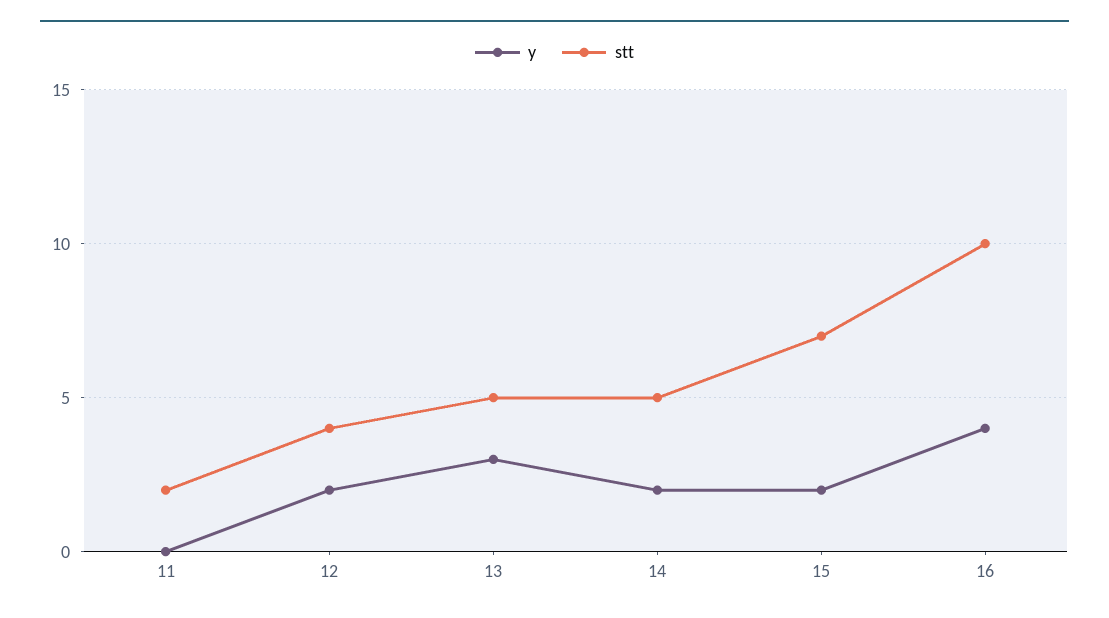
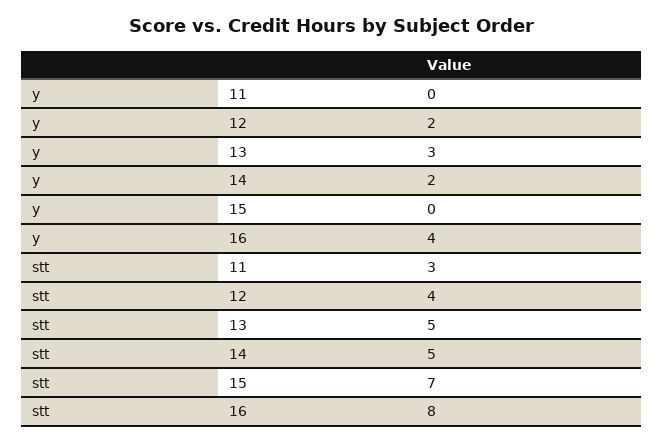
stt, 11: 2 -> 3
y, 15: 2 -> 0
stt, 16: 10 -> 8

